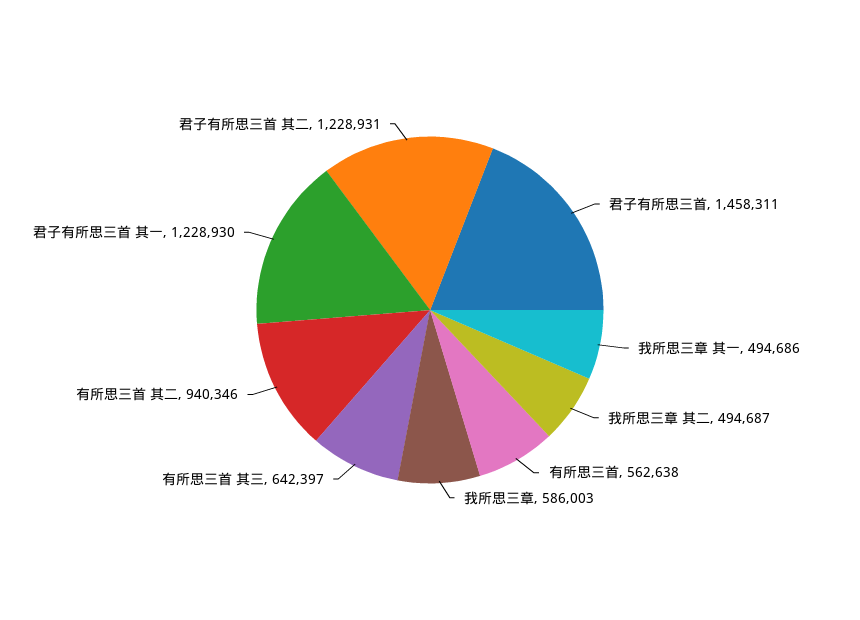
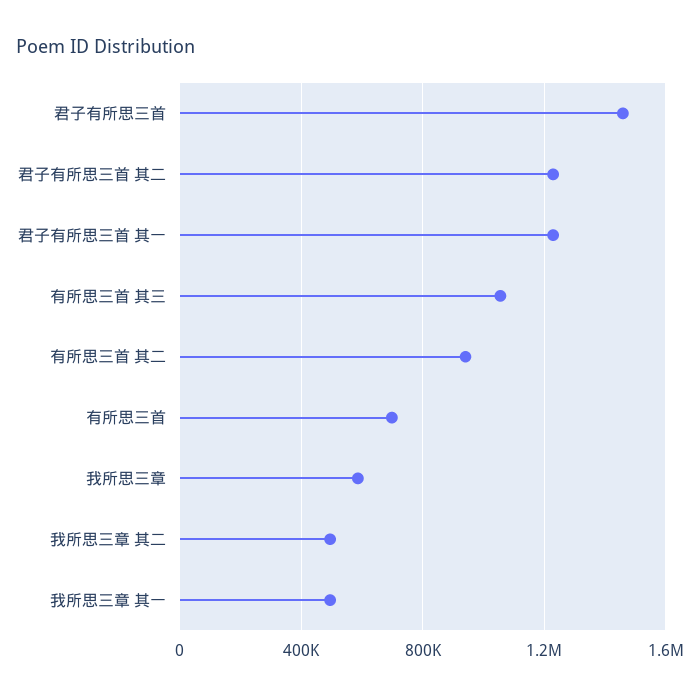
有所思三首: 562638 -> 700000
有所思三首 其三: 642397 -> 1050000

